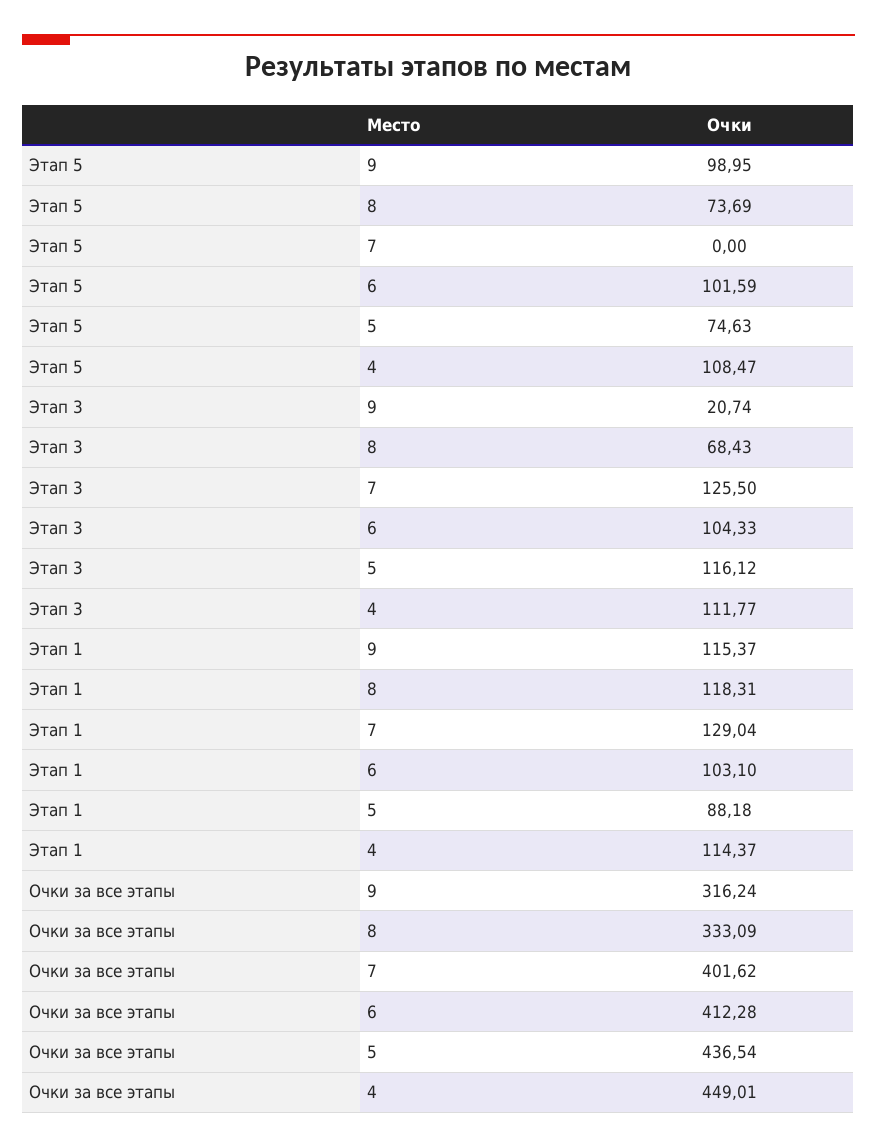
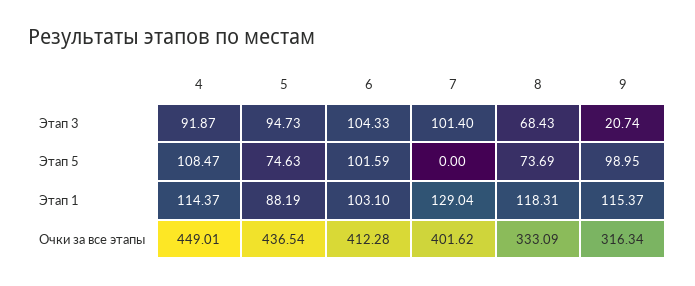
Этап 3, 7: 125.5 -> 101.4
Этап 3, 5: 116.12 -> 94.73
Этап 3, 4: 111.77 -> 91.87
Этап 1, 5: 88.18 -> 88.19
Очки за все этапы, 9: 316.24 -> 316.34

